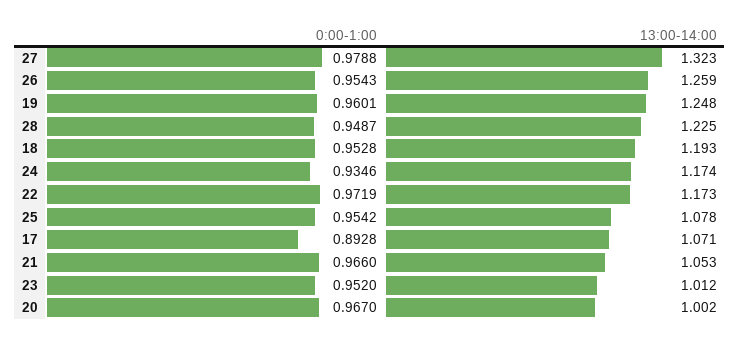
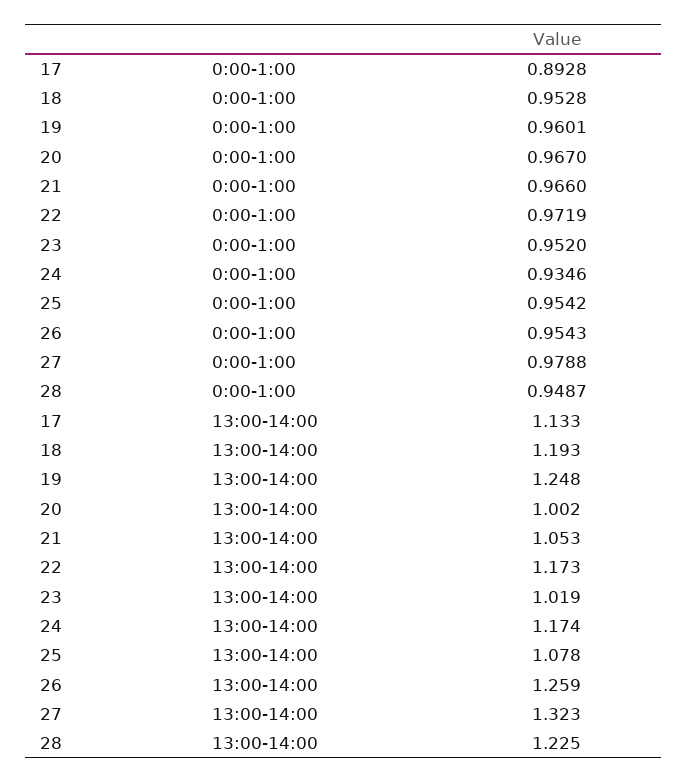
13:00-14:00, 17: 1.071 -> 1.133
13:00-14:00, 23: 1.012 -> 1.019

